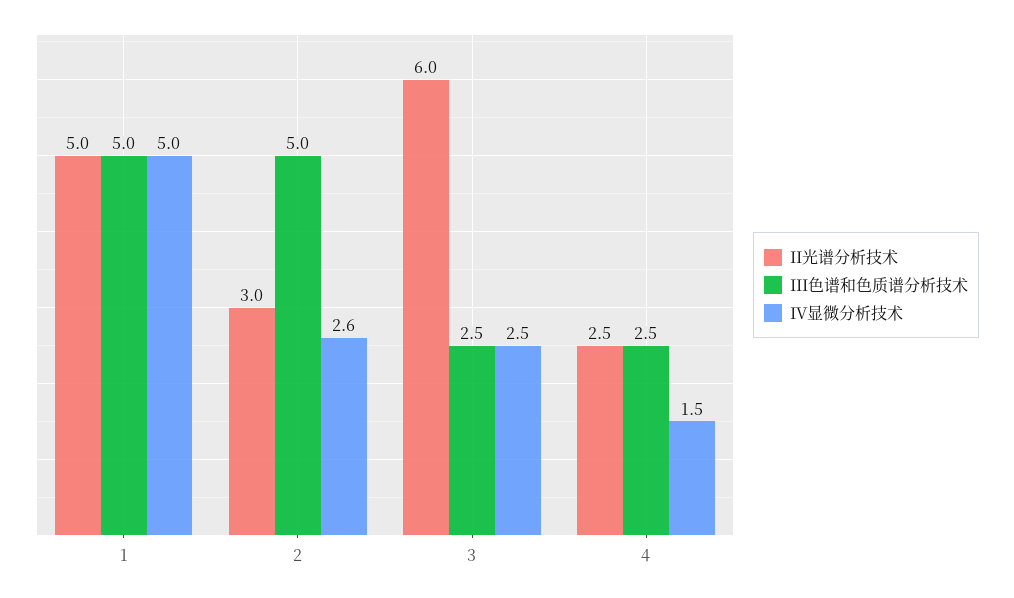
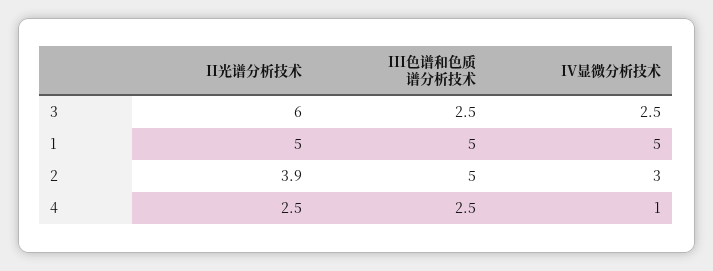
II光谱分析技术, 2: 3 -> 3.9
IV显微分析技术, 2: 2.6 -> 3
IV显微分析技术, 4: 1.5 -> 1

